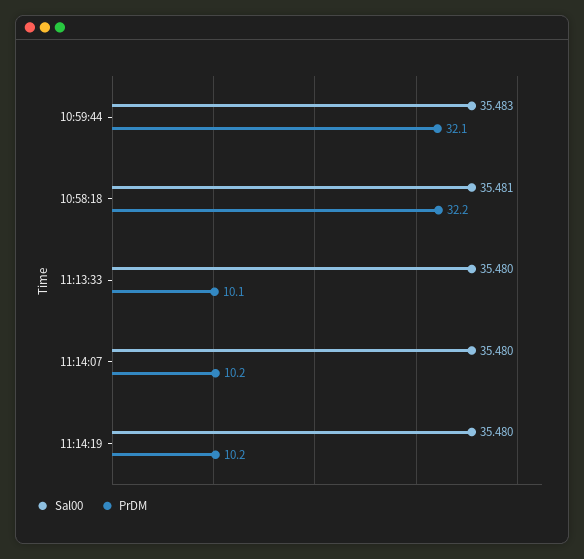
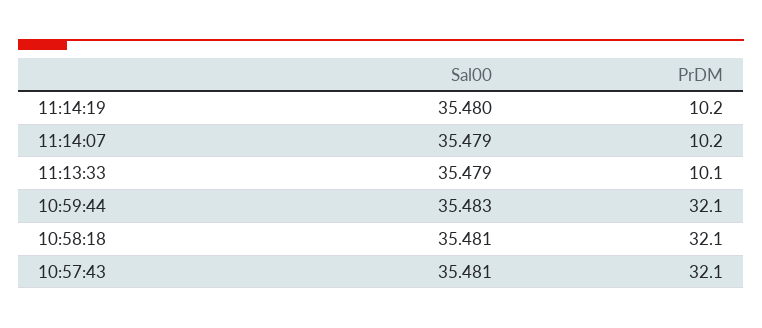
PrDM, 10:58:18: 32.2 -> 32.1
Sal00, 11:13:33: 35.48 -> 35.479
Sal00, 11:14:07: 35.48 -> 35.479
Sal00, 10:57:43: none -> 35.481
PrDM, 10:57:43: none -> 32.1

